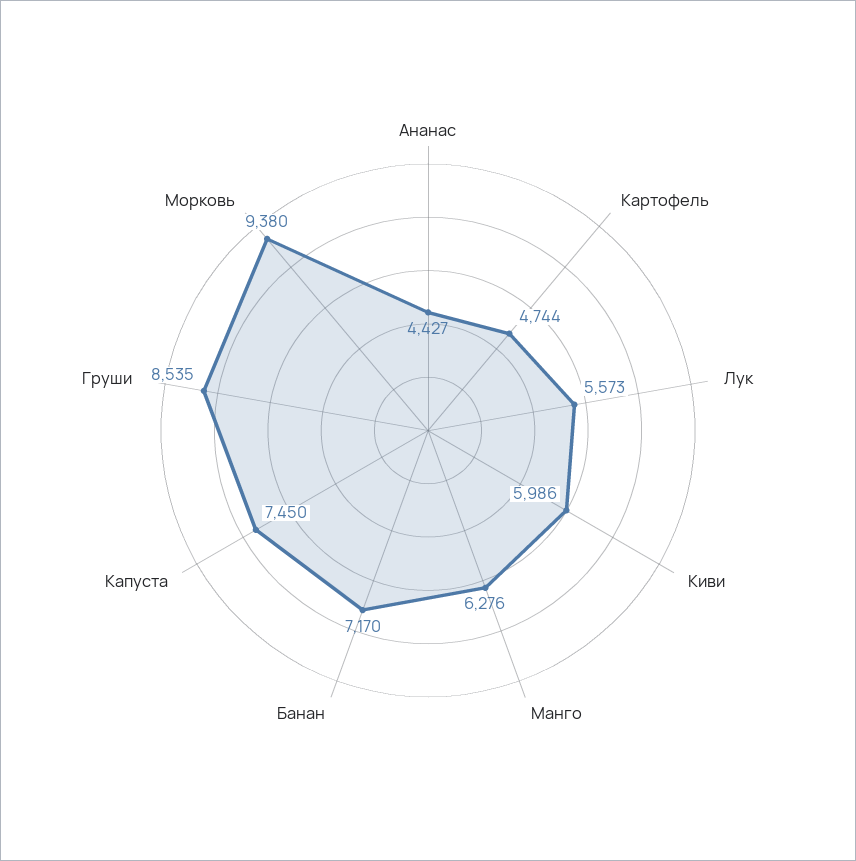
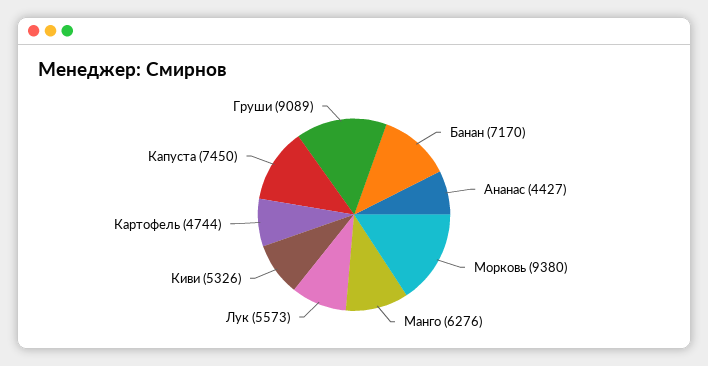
Киви: 5986 -> 5326
Груши: 8535 -> 9089

